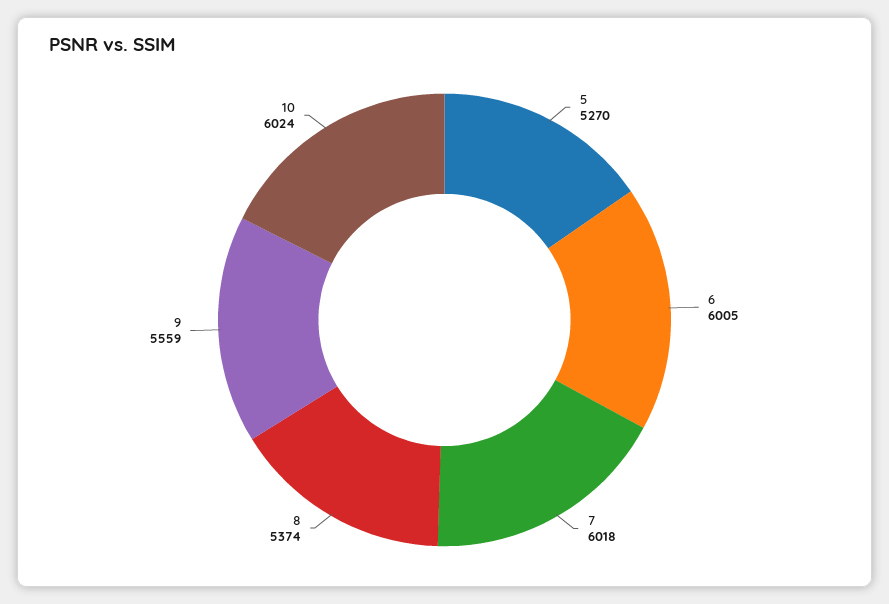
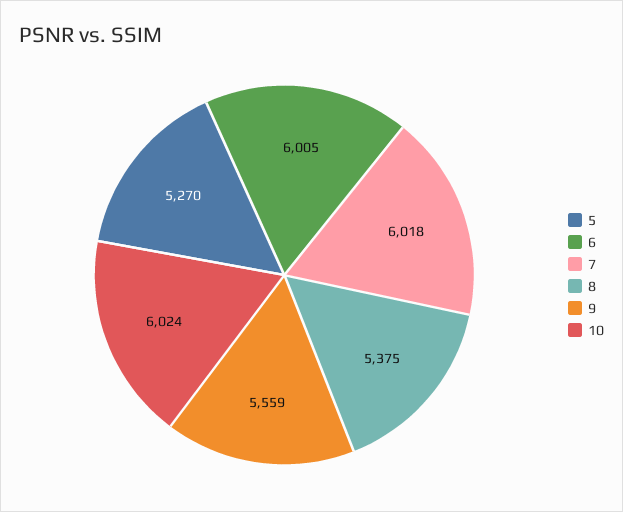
8: 5374 -> 5375

